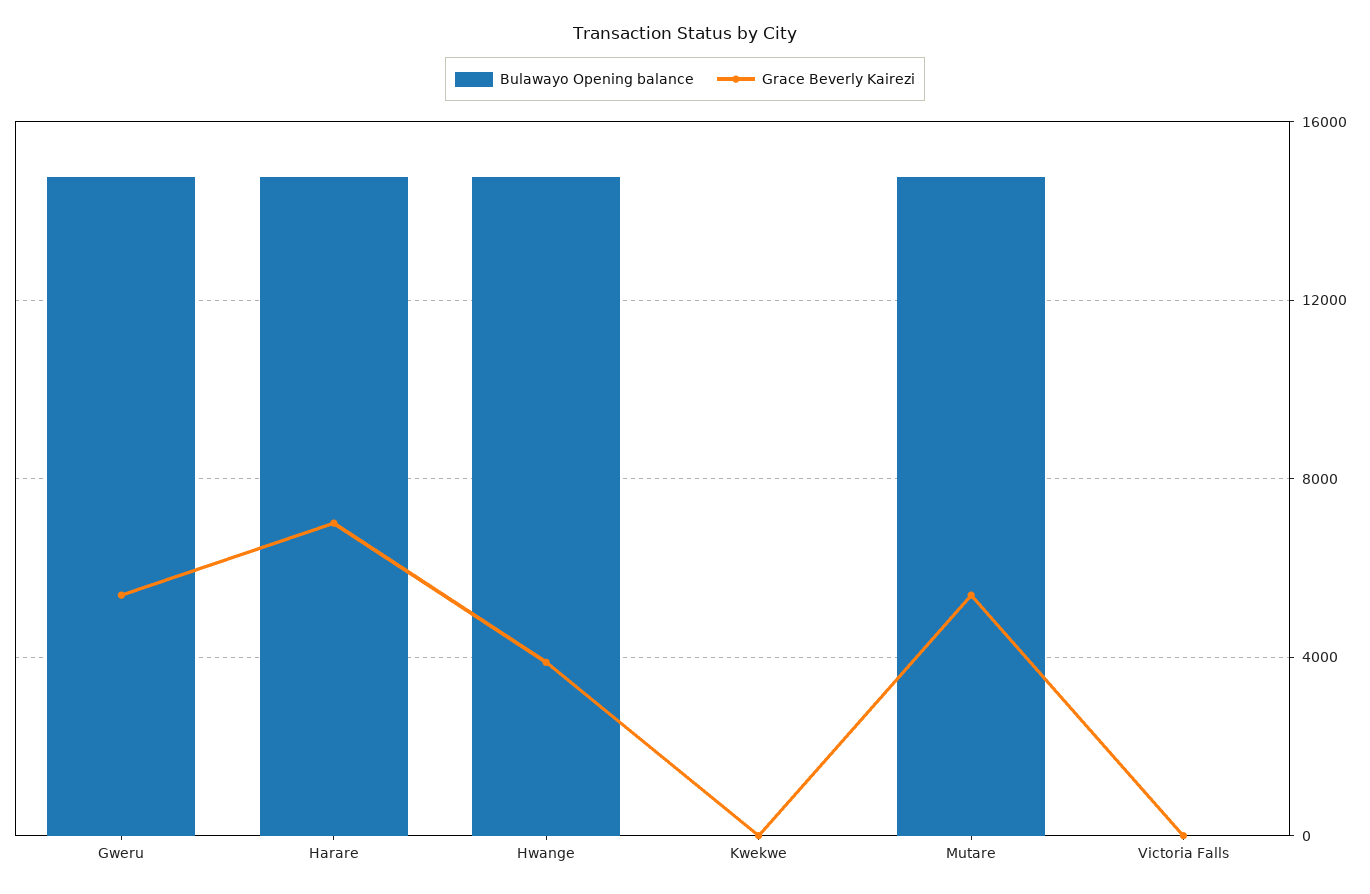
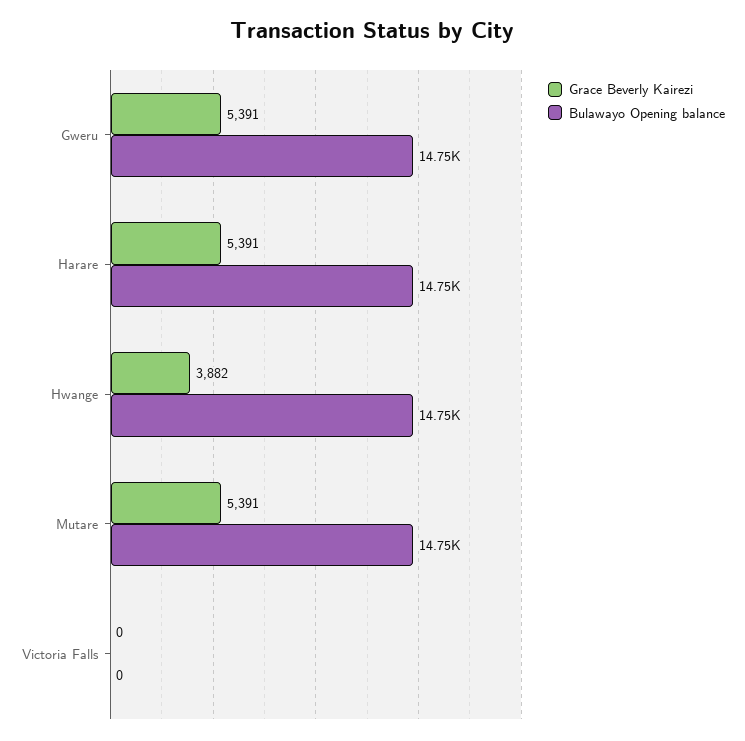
Grace Beverly Kairezi, Harare: 7000 -> 5391
Bulawayo Opening balance, Kwekwe: 0 -> none
Grace Beverly Kairezi, Kwekwe: 0 -> none

